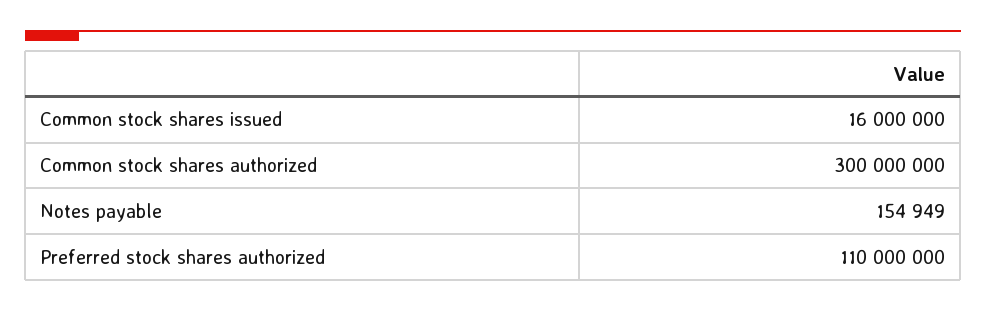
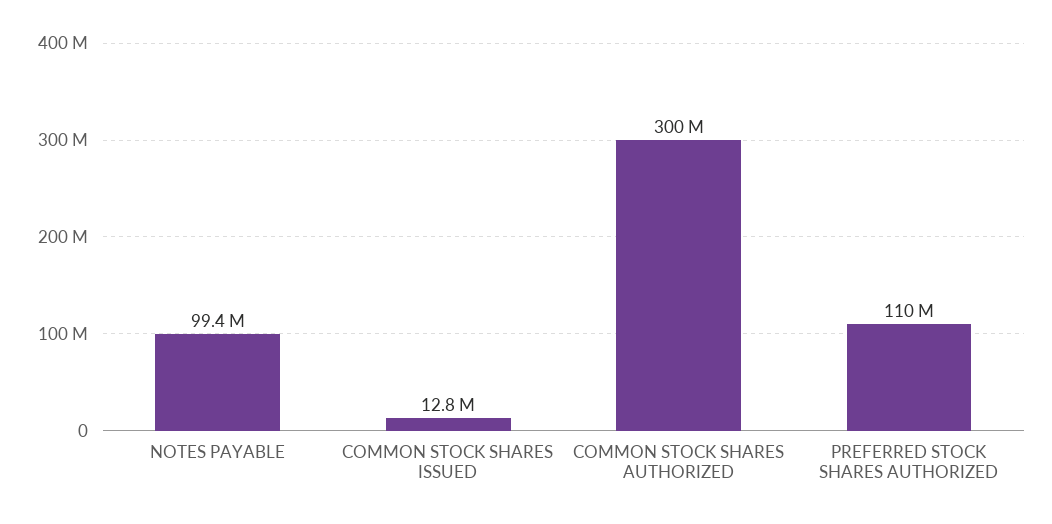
Common stock shares issued: 16000000 -> 12800000
Notes payable: 154949 -> 99400000

